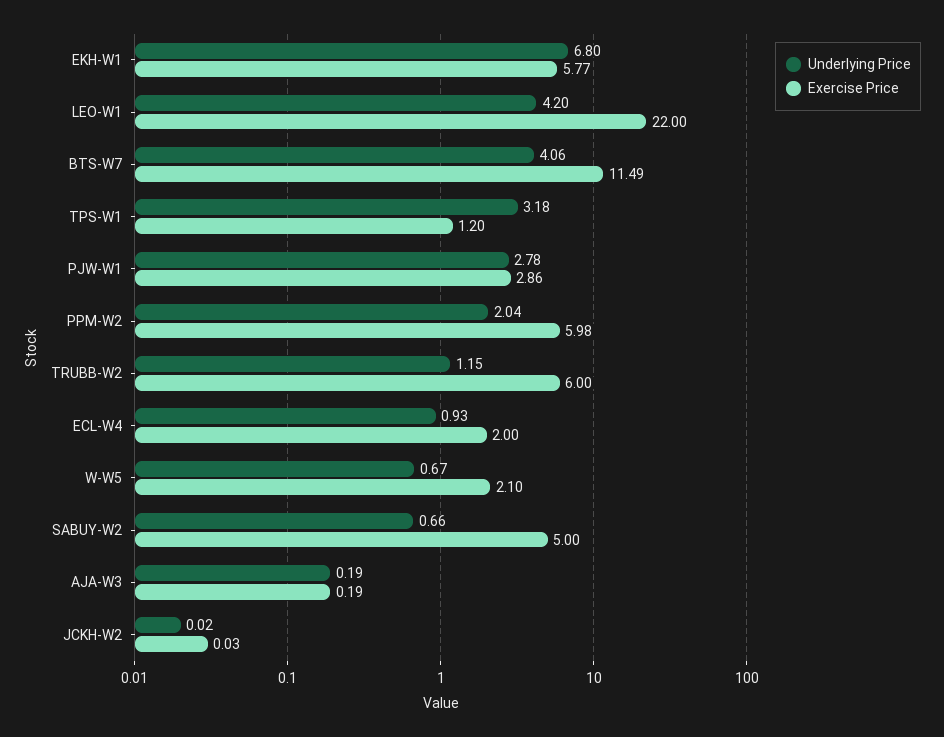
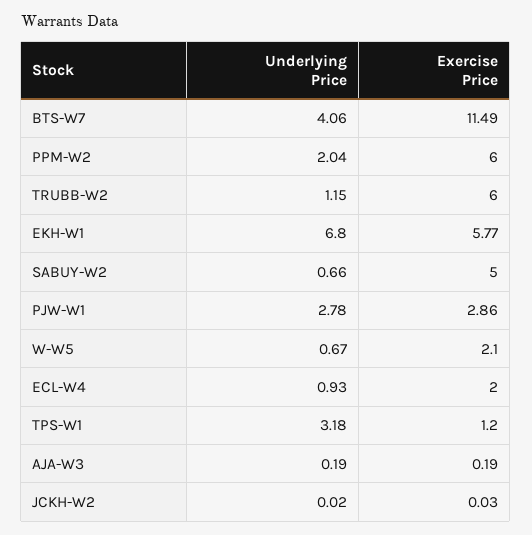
Underlying Price, LEO-W1: 4.2 -> none
Exercise Price, LEO-W1: 22 -> none
Exercise Price, PPM-W2: 5.98 -> 6

